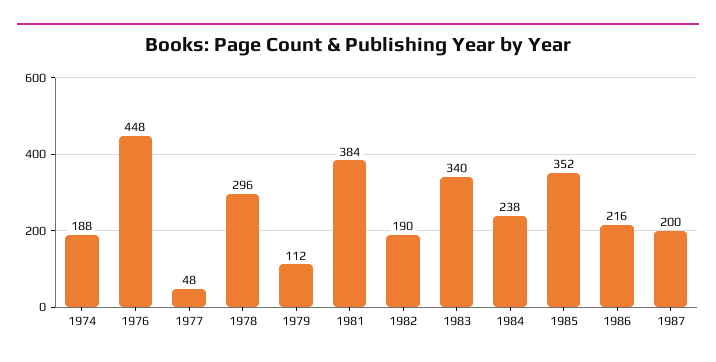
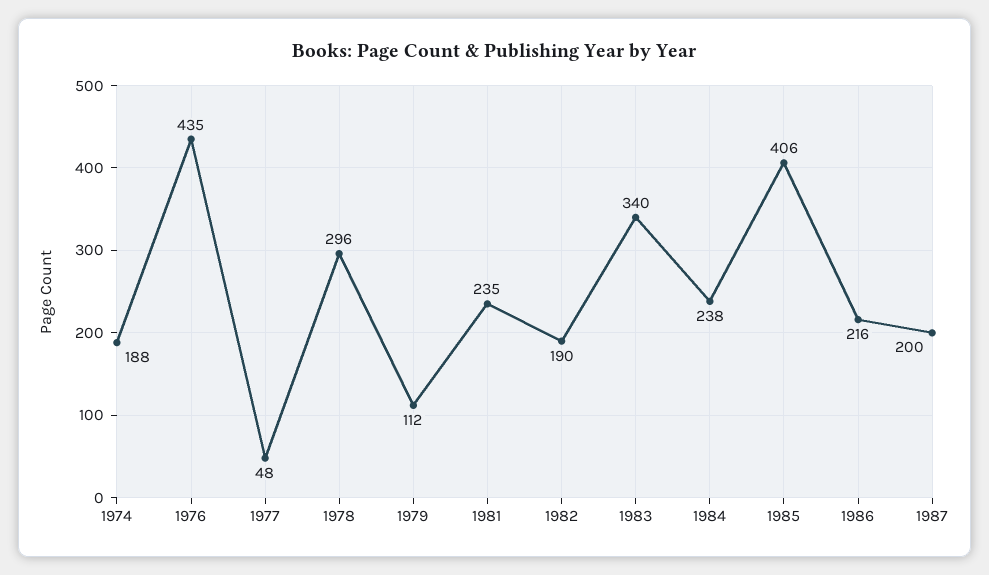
1976: 448 -> 435
1981: 384 -> 235
1985: 352 -> 406

